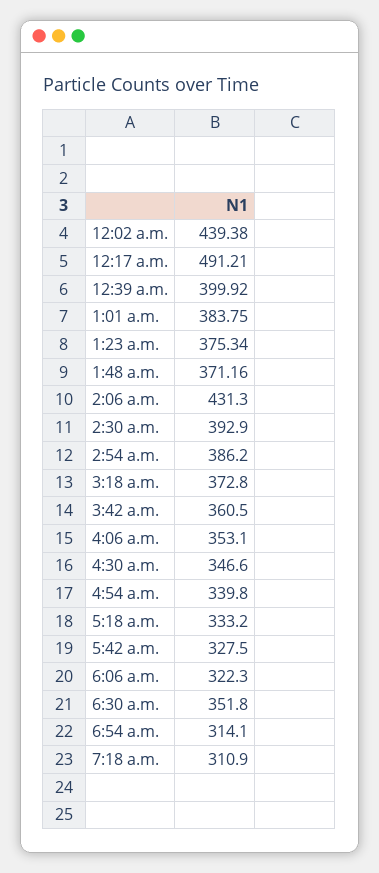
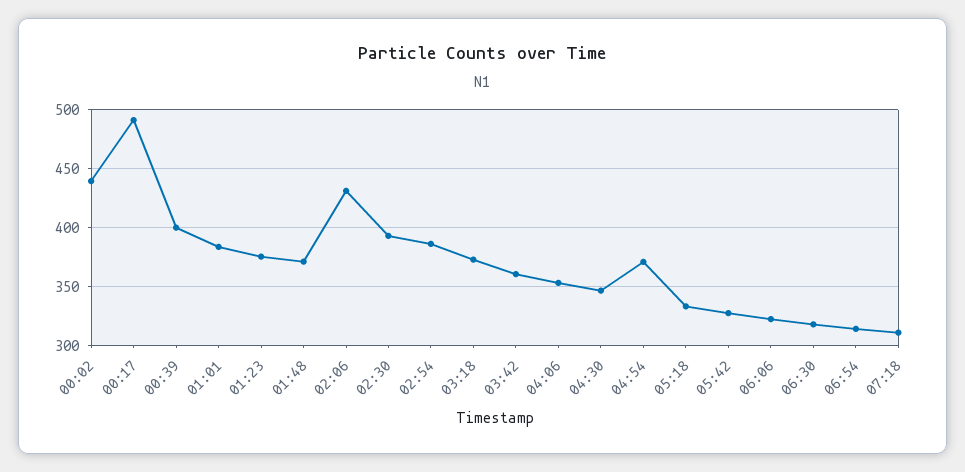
4:54 a.m.: 339.8 -> 370
6:30 a.m.: 351.8 -> 320

